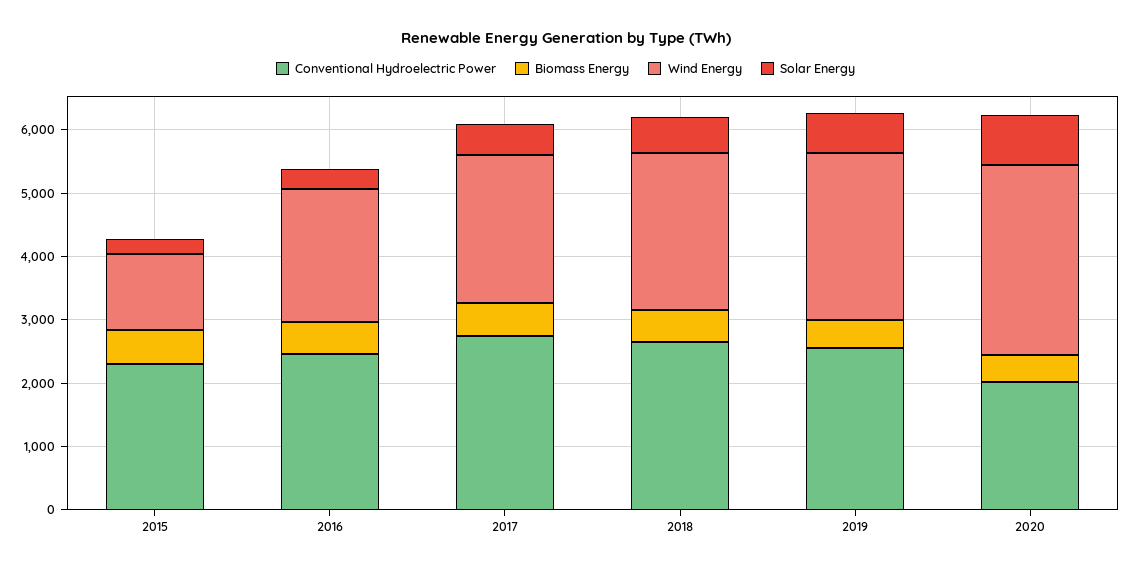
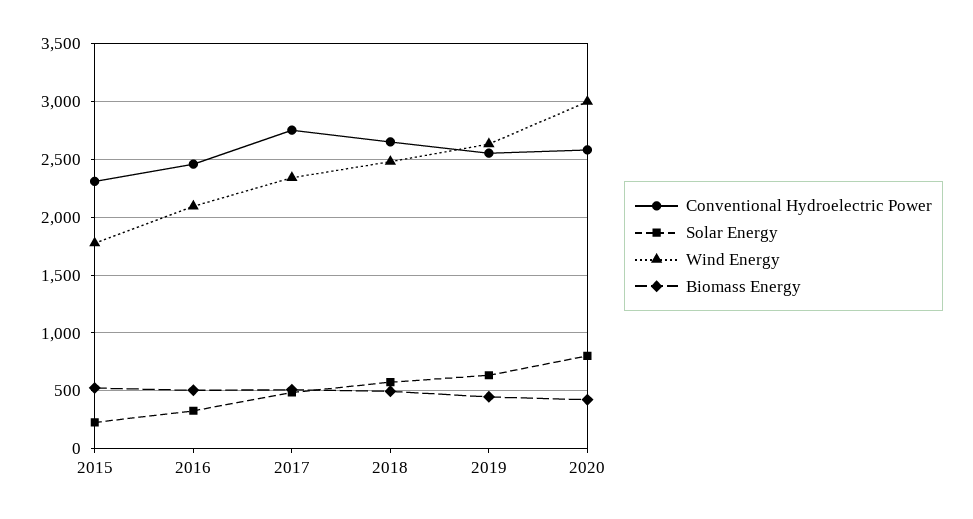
Wind Energy, 2015: 1200 -> 1800
Conventional Hydroelectric Power, 2020: 2000 -> 2600

